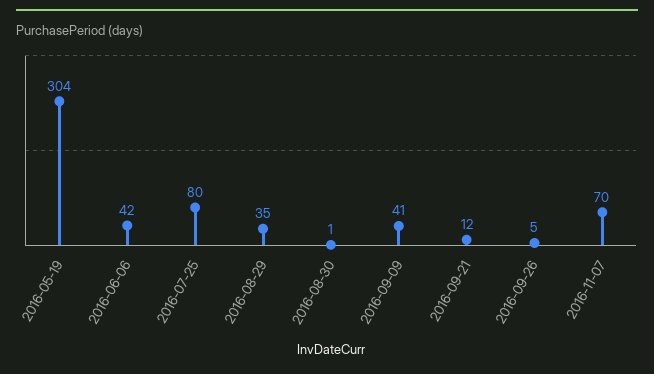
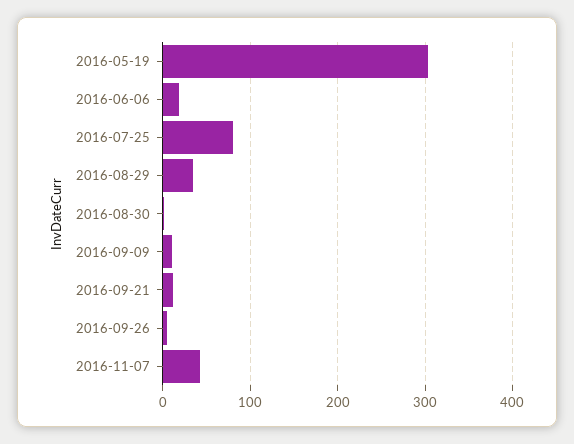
2016-06-06: 42 -> 20
2016-09-09: 41 -> 10
2016-11-07: 70 -> 40

